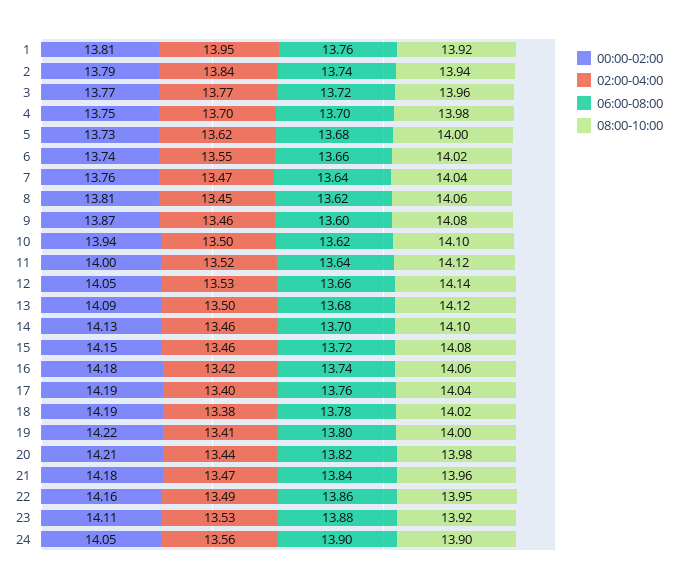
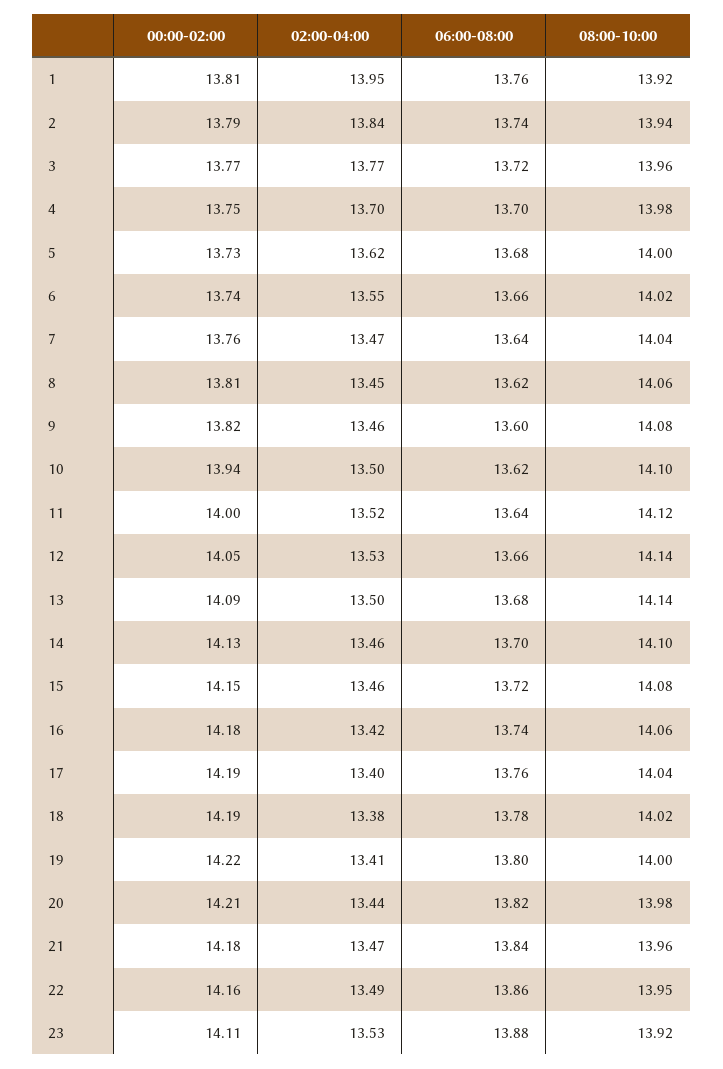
00:00-02:00, 9: 13.87 -> 13.82
08:00-10:00, 13: 14.12 -> 14.14
00:00-02:00, 24: 14.05 -> none
02:00-04:00, 24: 13.56 -> none
06:00-08:00, 24: 13.9 -> none
08:00-10:00, 24: 13.9 -> none

